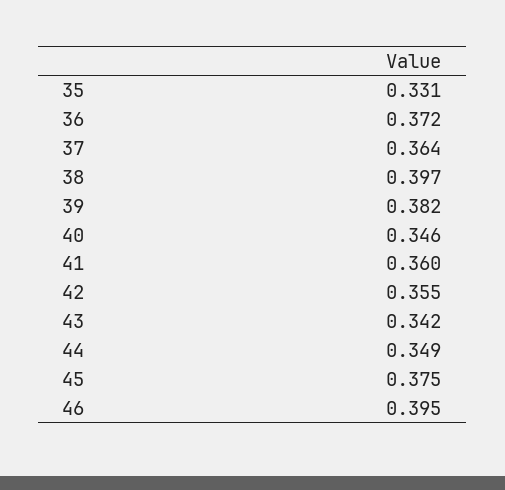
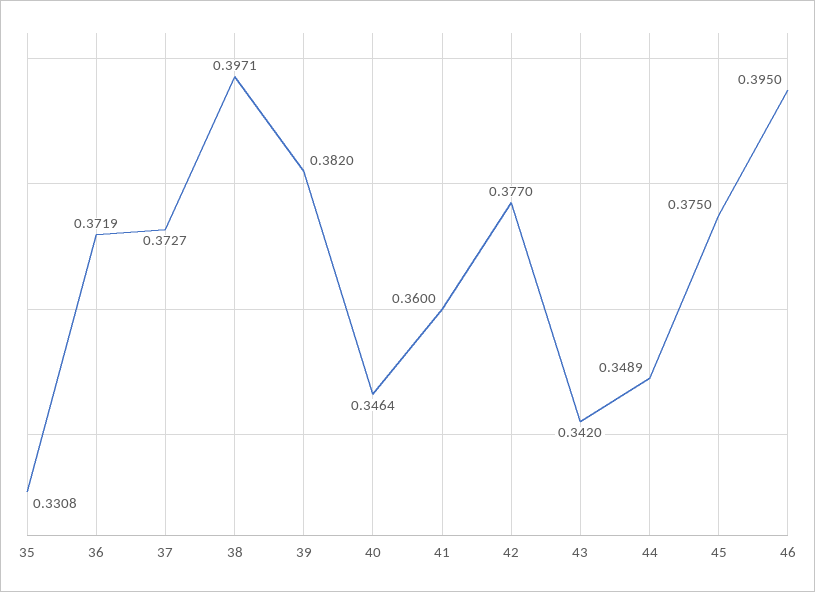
37: 0.364 -> 0.3727
42: 0.355 -> 0.377

